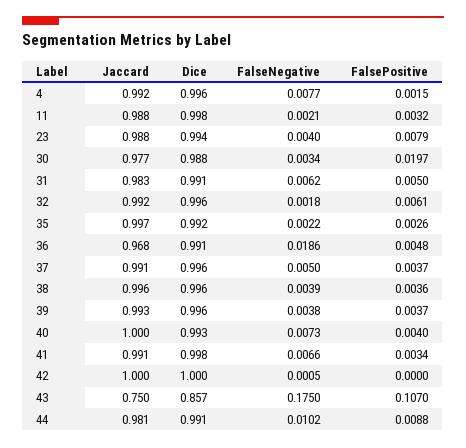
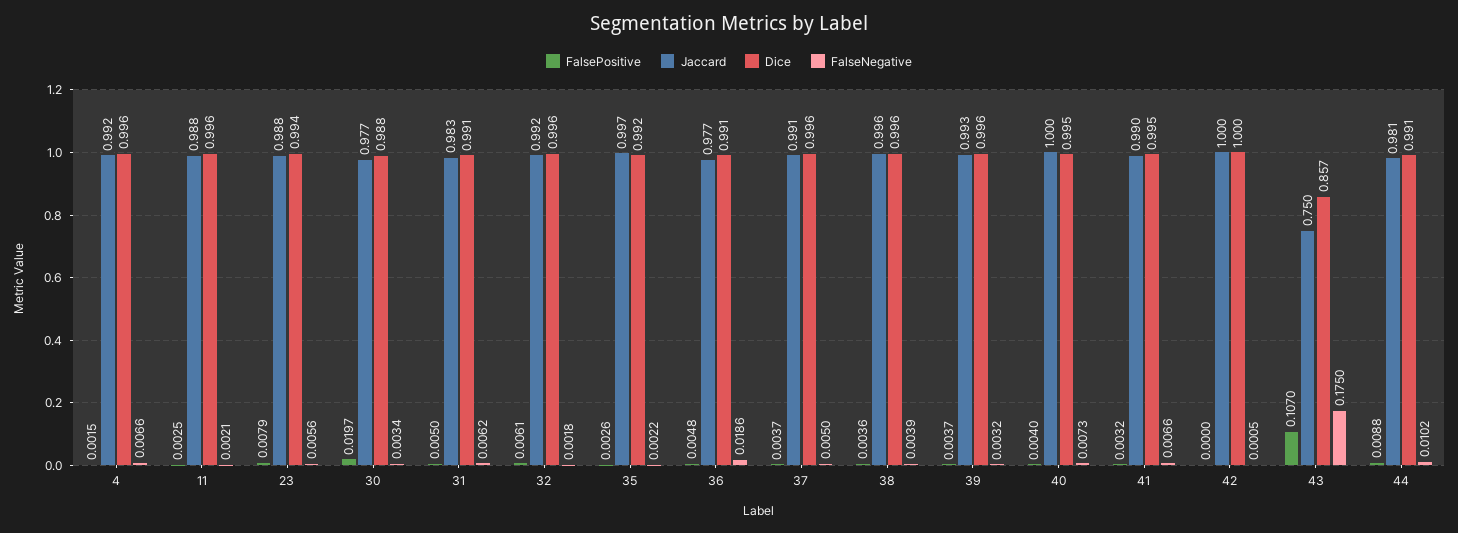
FalseNegative, 4: 0.0077 -> 0.0066
Dice, 11: 0.998 -> 0.996
FalsePositive, 11: 0.0032 -> 0.0025
FalseNegative, 23: 0.004 -> 0.0056
Jaccard, 36: 0.968 -> 0.977
FalseNegative, 39: 0.0038 -> 0.0032
Dice, 40: 0.993 -> 0.995
Jaccard, 41: 0.991 -> 0.99
Dice, 41: 0.998 -> 0.995
FalsePositive, 41: 0.0034 -> 0.0032

